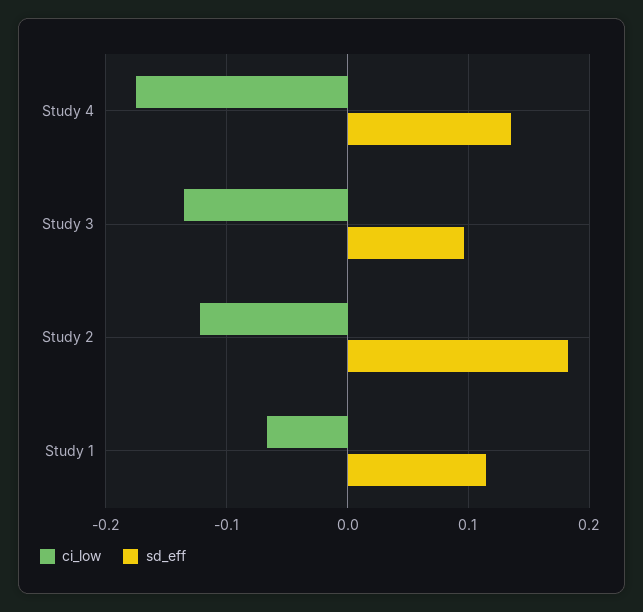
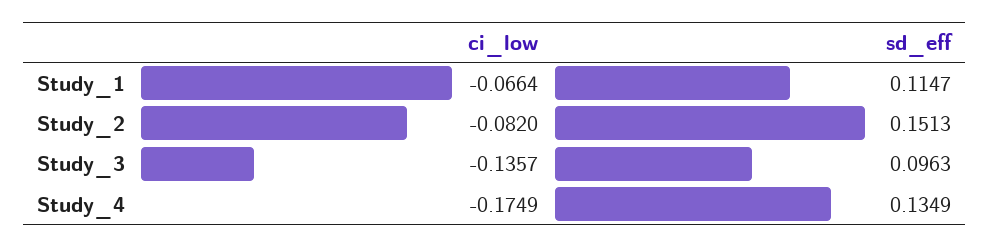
ci_low, Study 2: -0.12 -> -0.082
sd_eff, Study 2: 0.18 -> 0.1513

